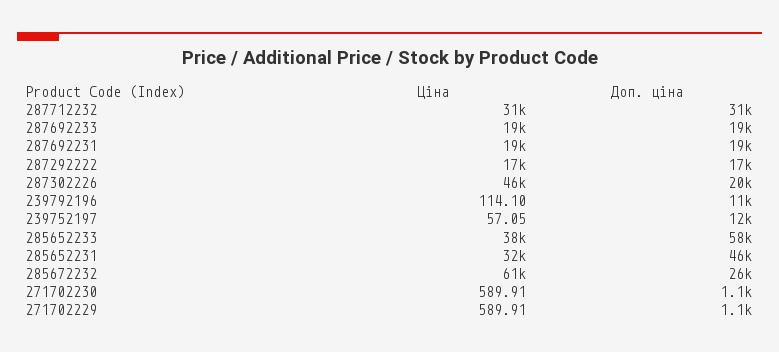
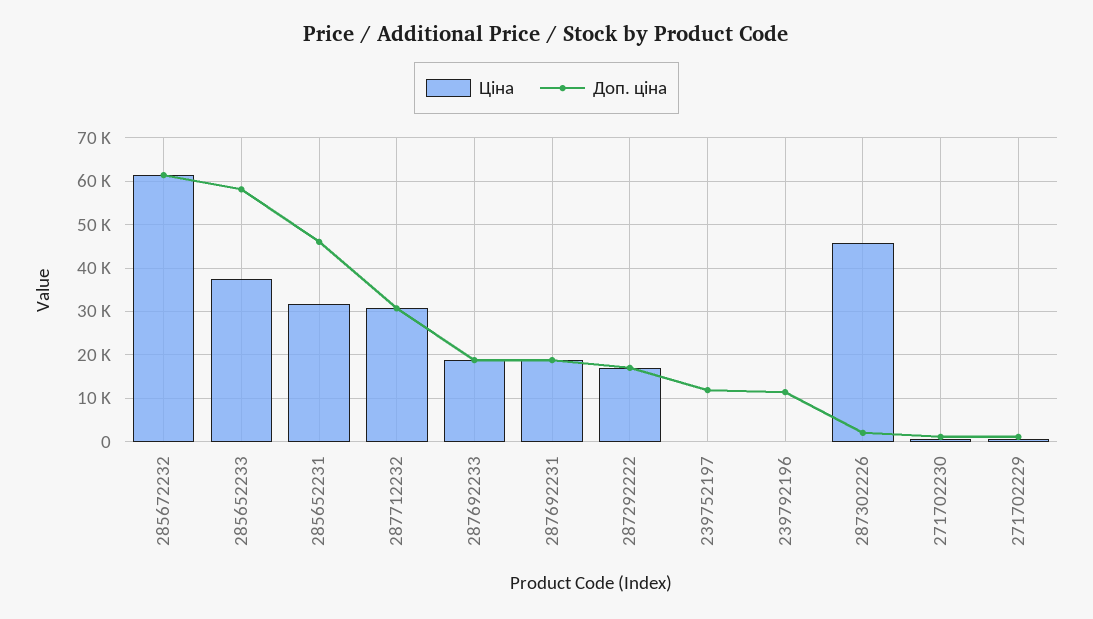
Доп. ціна, 287302226: 20000 -> 2000
Доп. ціна, 285672232: 26000 -> 62000

